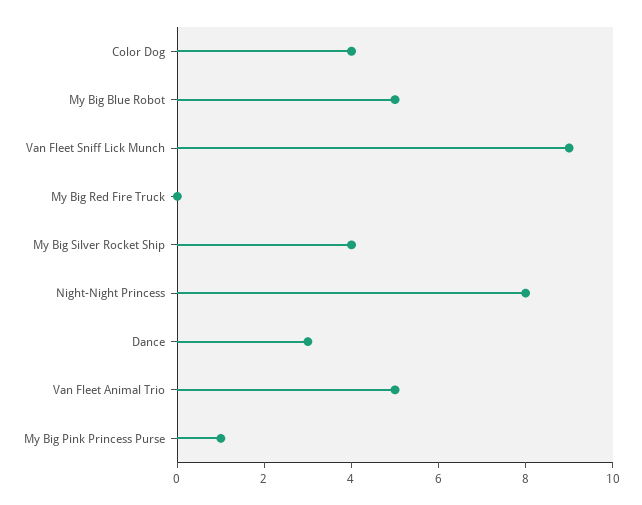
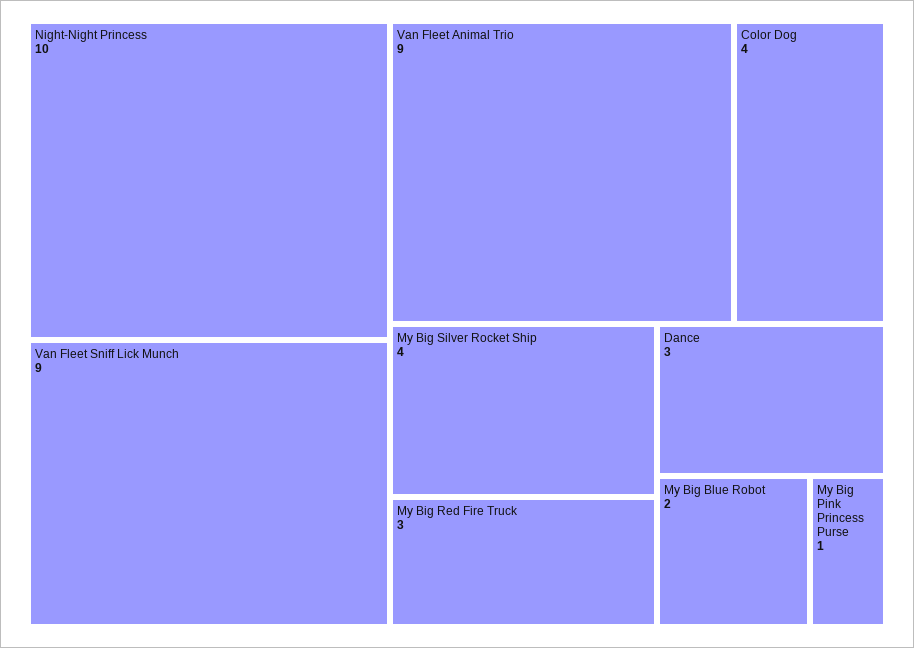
My Big Blue Robot: 5 -> 2
My Big Red Fire Truck: 0 -> 3
Night-Night Princess: 8 -> 10
Van Fleet Animal Trio: 5 -> 9

